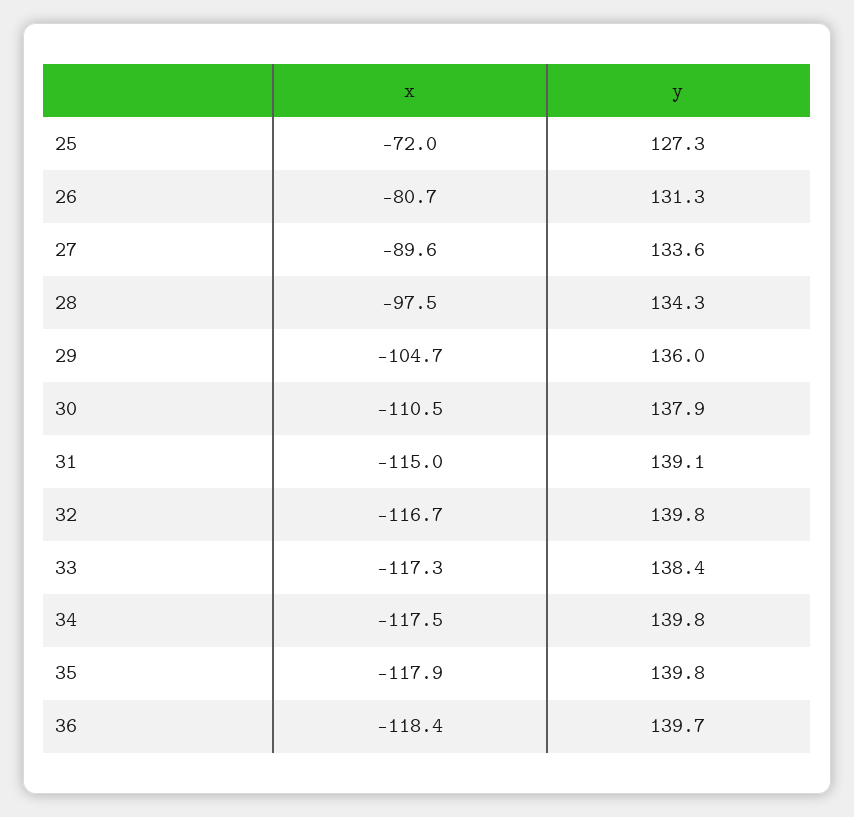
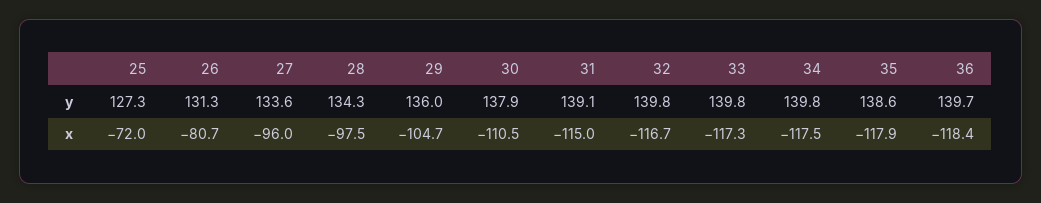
x, 27: -89.6 -> -96
y, 33: 138.4 -> 139.8
y, 35: 139.8 -> 138.6

